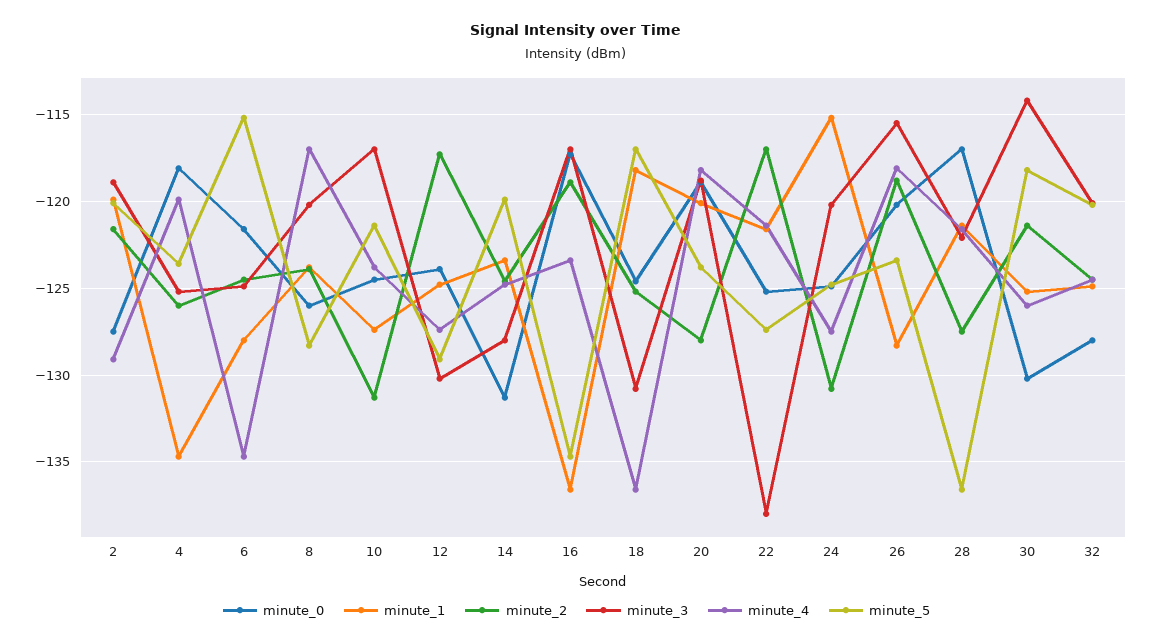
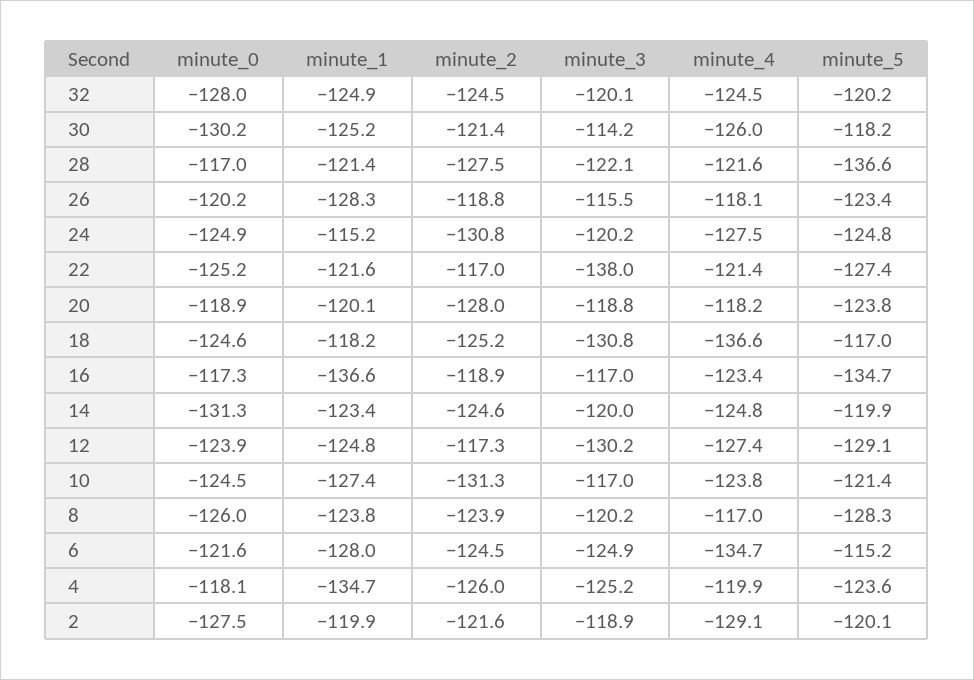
minute_3, 14: -128 -> -120

